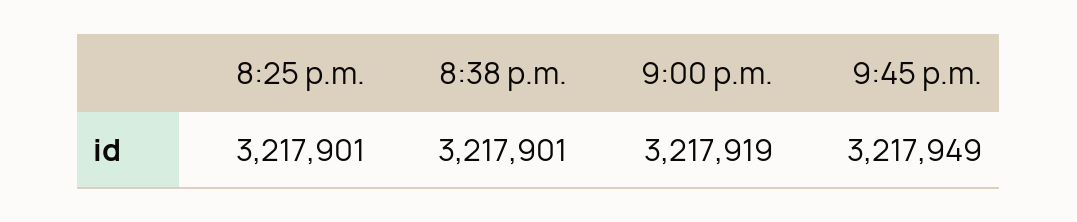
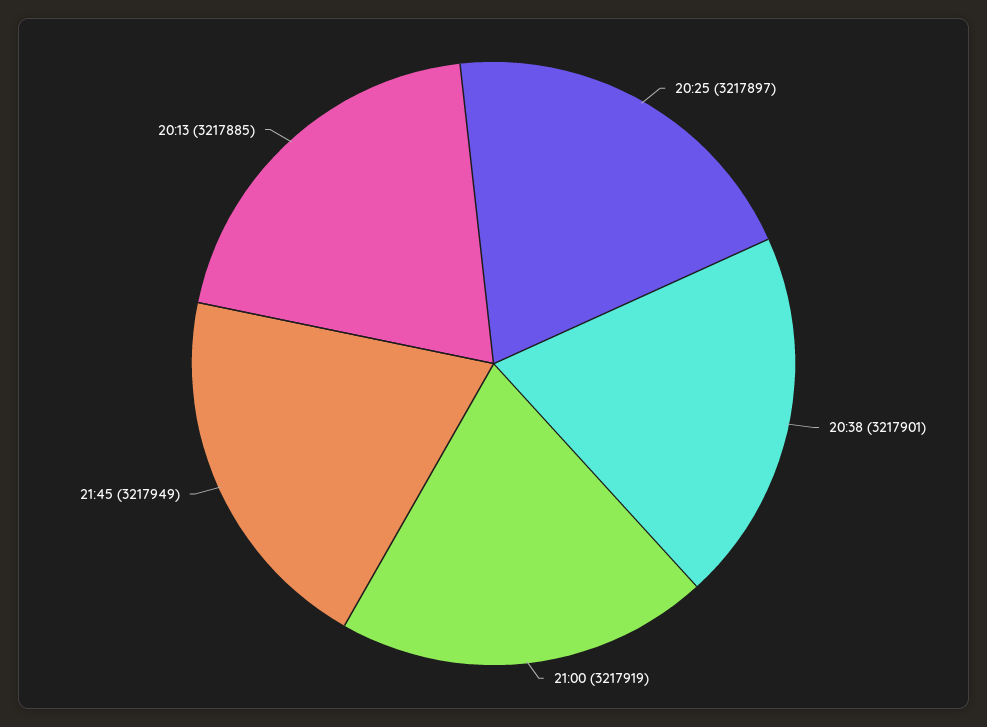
8:25 p.m.: 3217901 -> 3217897
20:13: none -> 3217885

